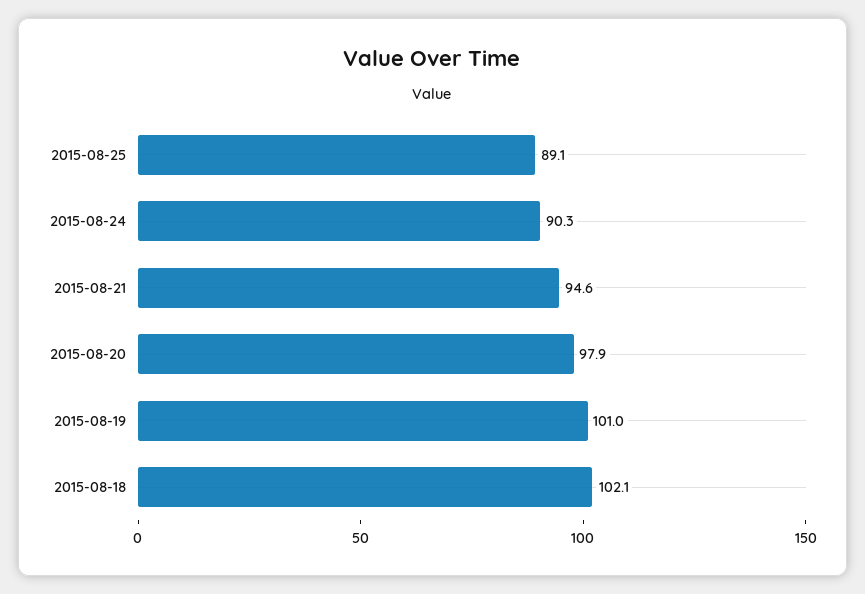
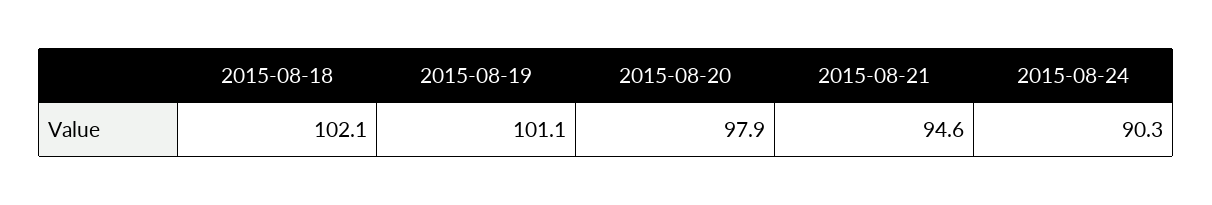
2015-08-25: 89.1 -> none
2015-08-19: 101 -> 101.1

